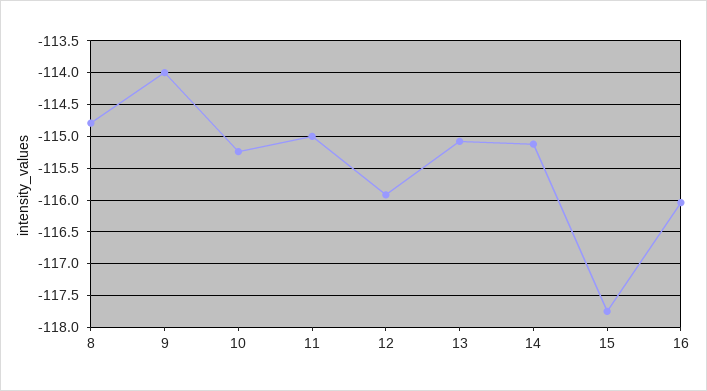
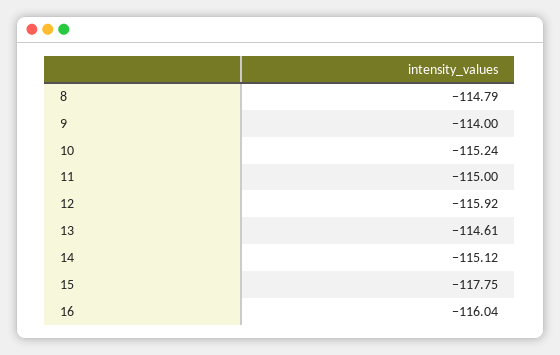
13: -115.1 -> -114.61

